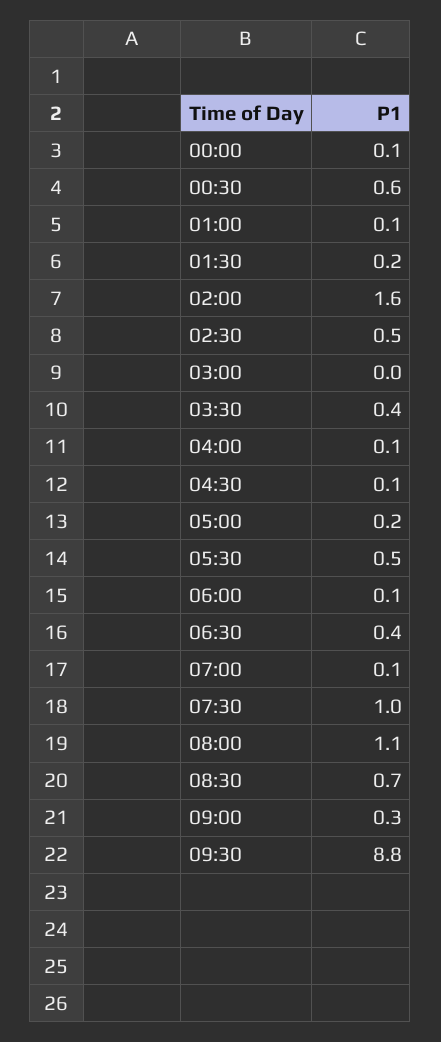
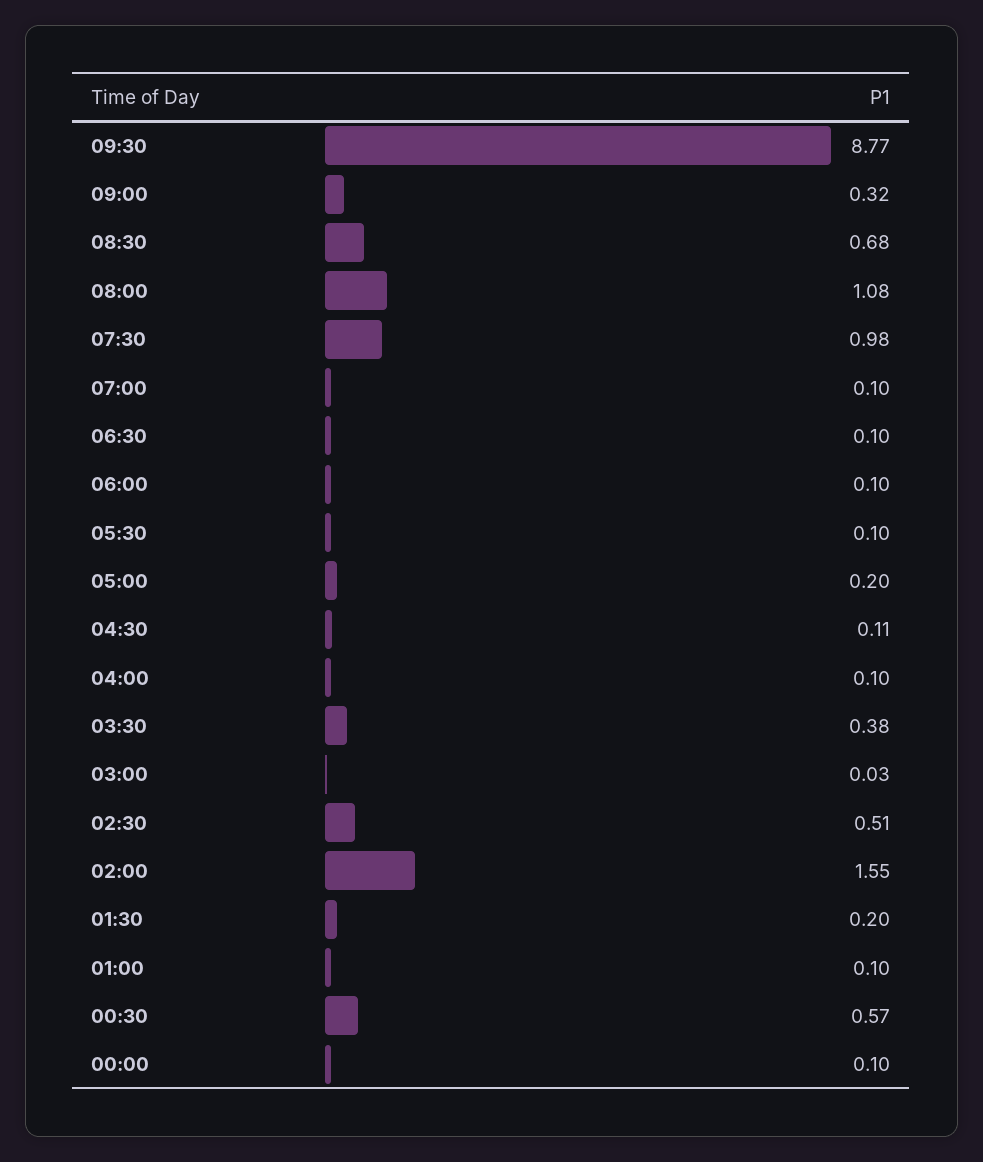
05:30: 0.5 -> 0.1
06:30: 0.4 -> 0.1

